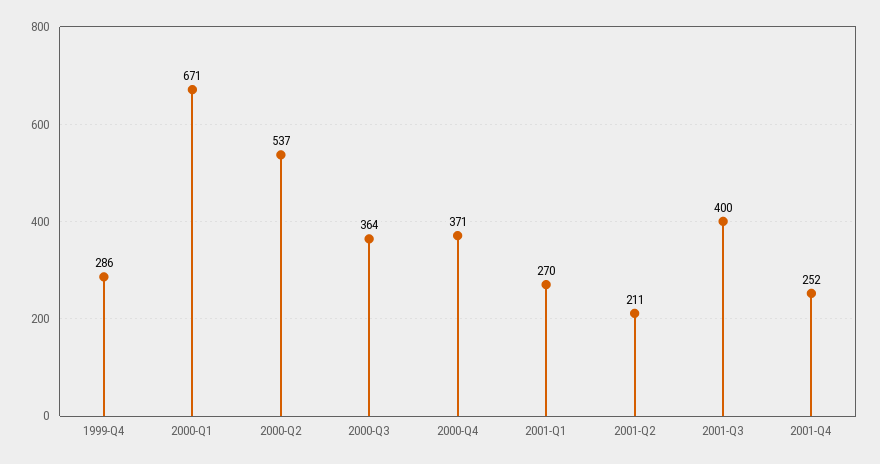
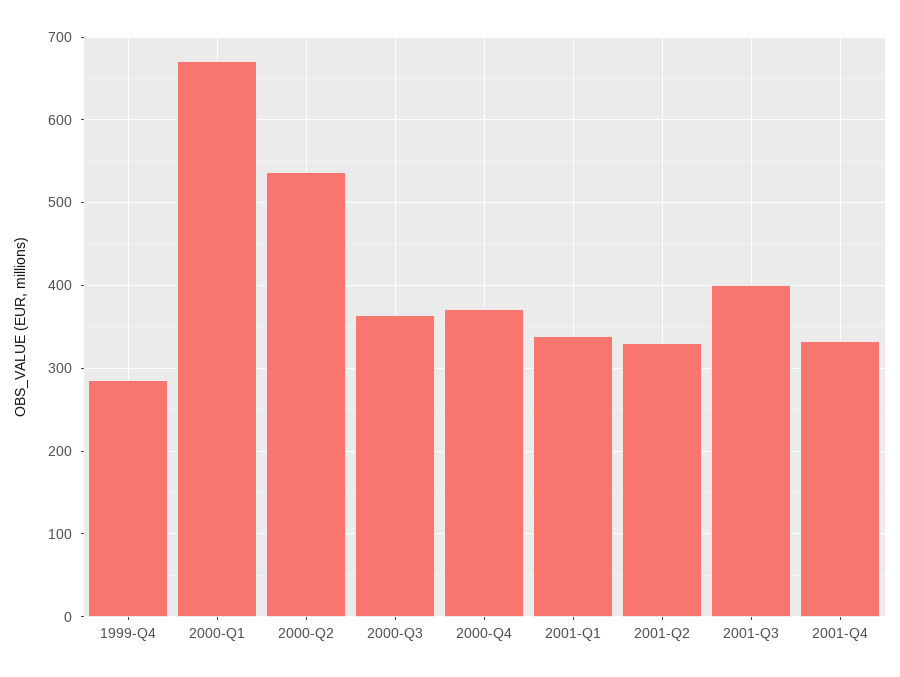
2001-Q1: 270 -> 340
2001-Q2: 211 -> 330
2001-Q4: 252 -> 330

